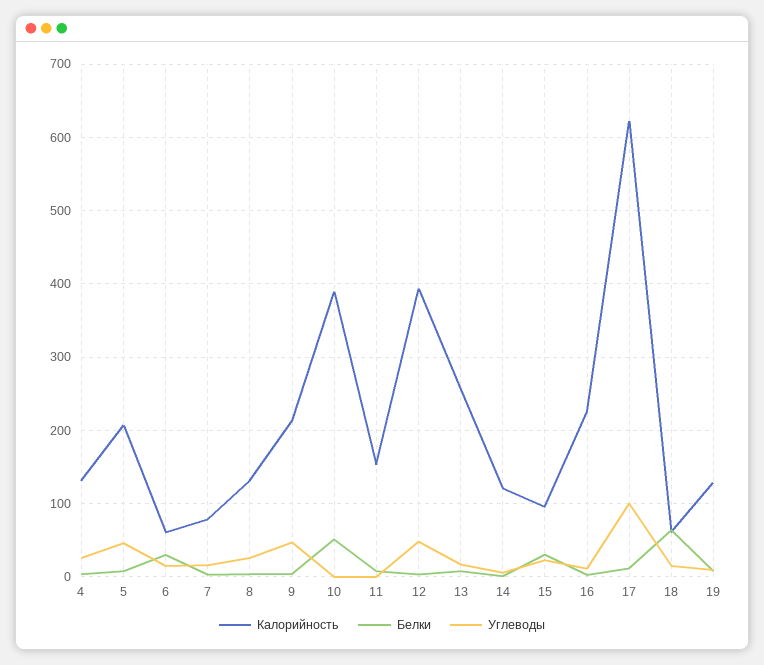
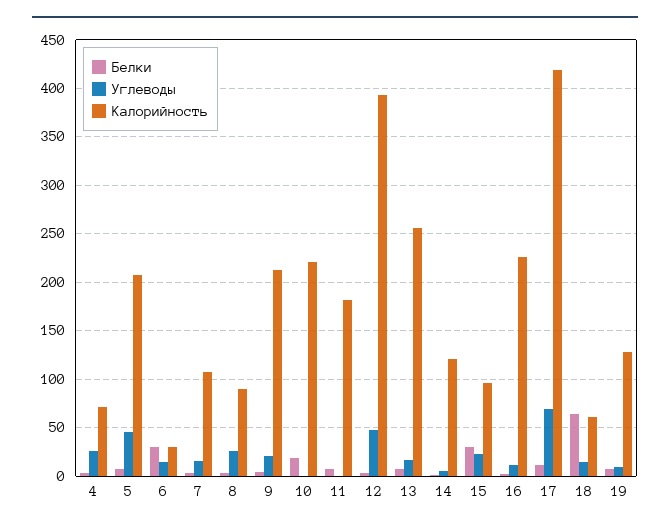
Калорийность, 4: 130 -> 70
Калорийность, 6: 60 -> 30
Калорийность, 7: 80 -> 110
Калорийность, 8: 130 -> 90
Углеводы, 9: 50 -> 20
Калорийность, 10: 390 -> 220
Белки, 10: 50 -> 20
Калорийность, 11: 150 -> 180
Калорийность, 17: 620 -> 420
Углеводы, 17: 100 -> 70

